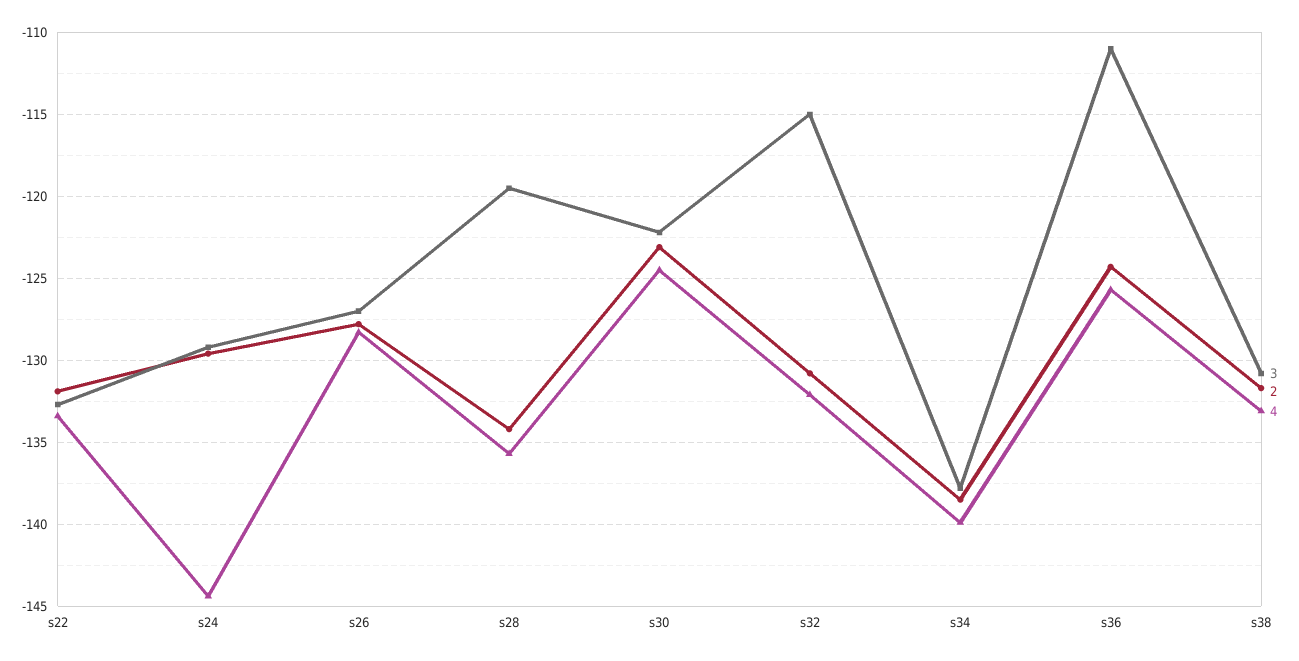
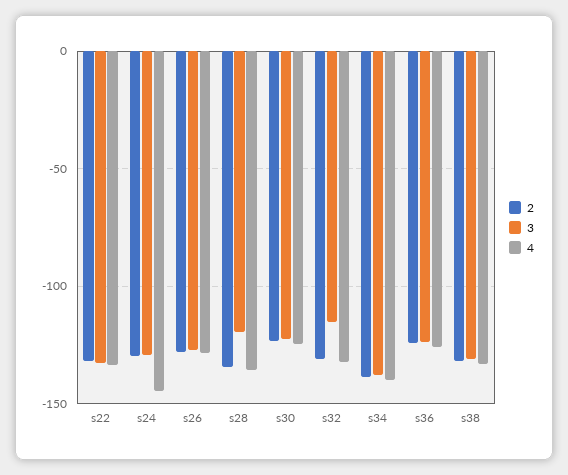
3, s36: -111 -> -125

